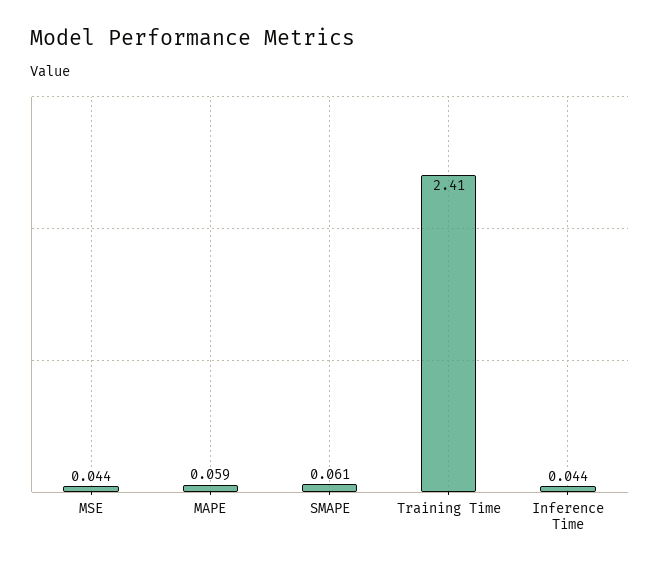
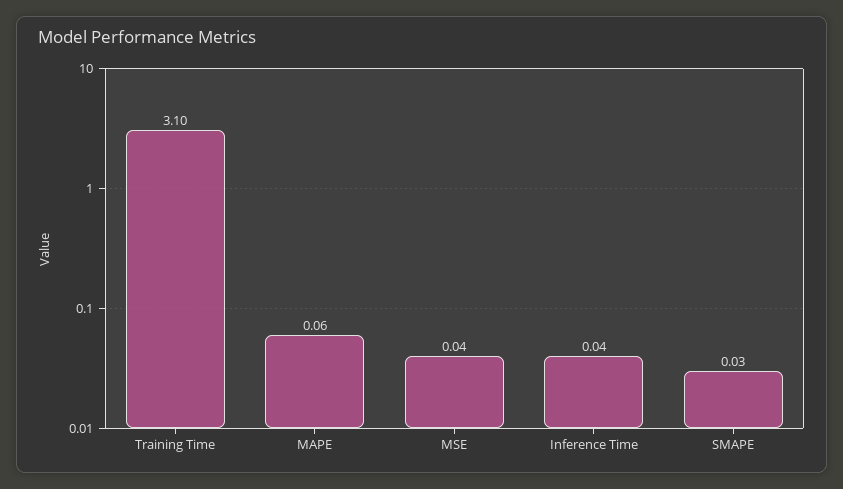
SMAPE: 0.061 -> 0.03
Training Time: 2.41 -> 3.1

